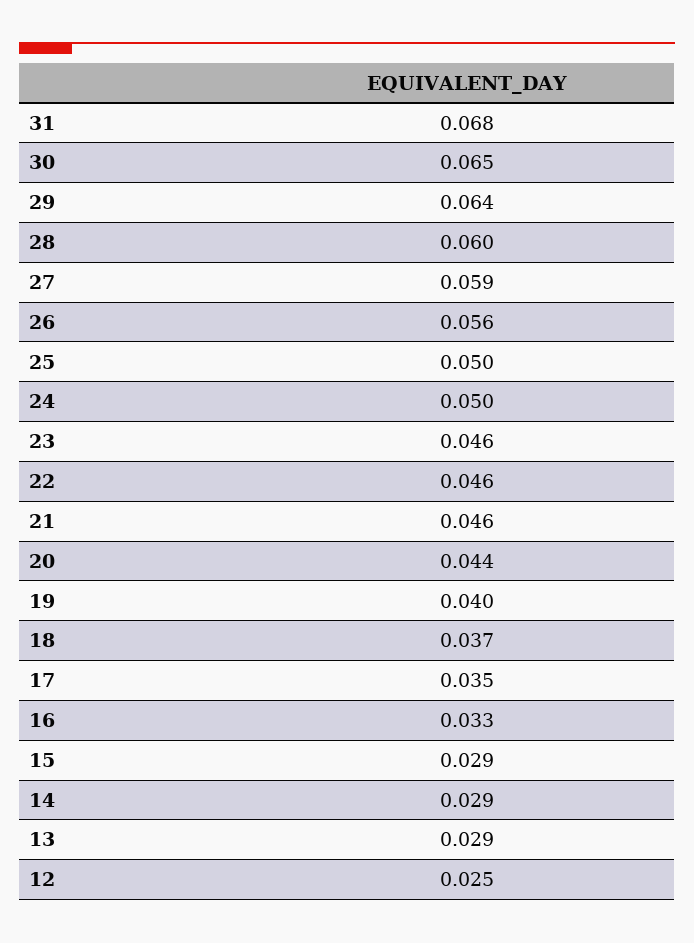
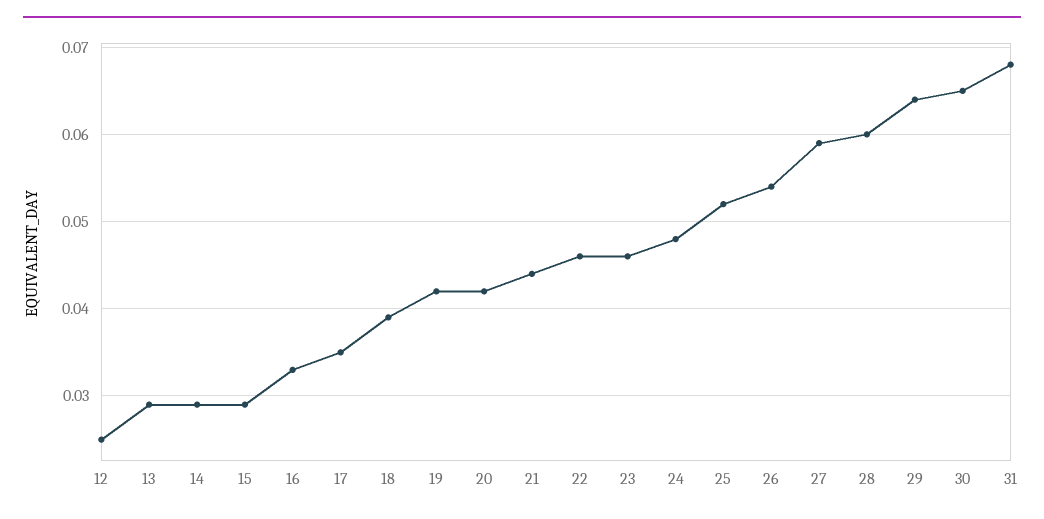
26: 0.056 -> 0.054
25: 0.05 -> 0.052
24: 0.05 -> 0.048
21: 0.046 -> 0.044
20: 0.044 -> 0.042
19: 0.04 -> 0.042
18: 0.037 -> 0.039

